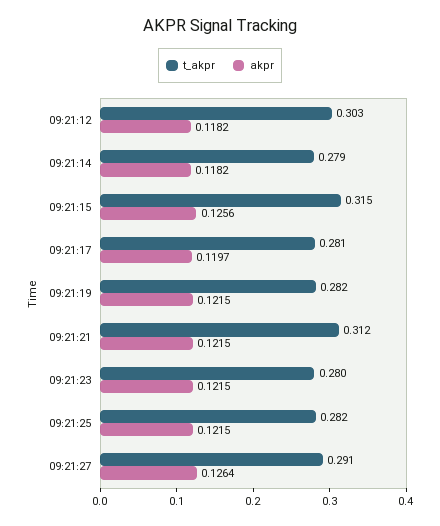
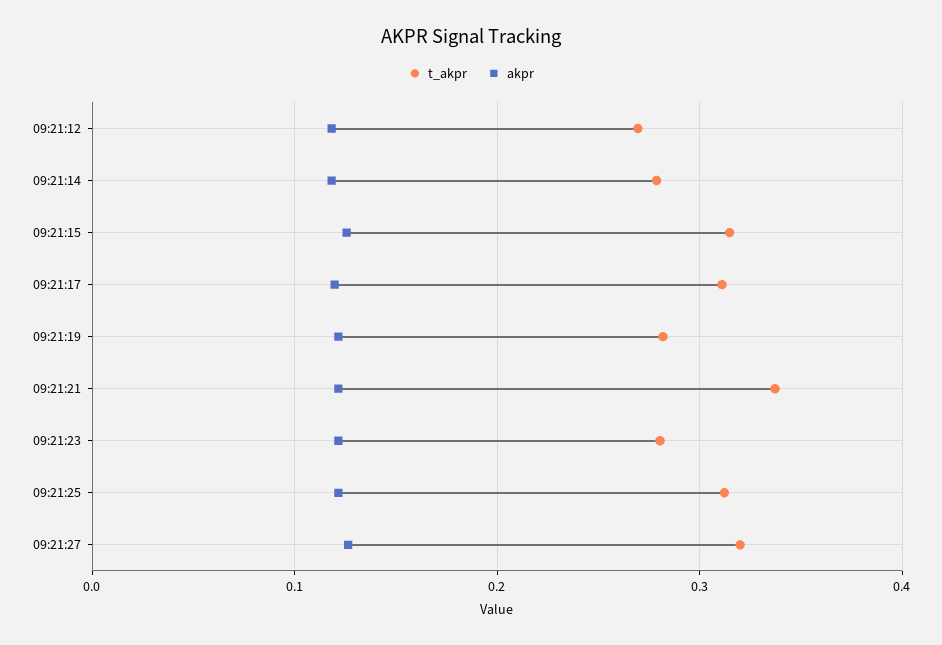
t_akpr, 09:21:12: 0.303 -> 0.27
t_akpr, 09:21:17: 0.281 -> 0.31
t_akpr, 09:21:21: 0.312 -> 0.34
t_akpr, 09:21:25: 0.282 -> 0.31
t_akpr, 09:21:27: 0.291 -> 0.32

